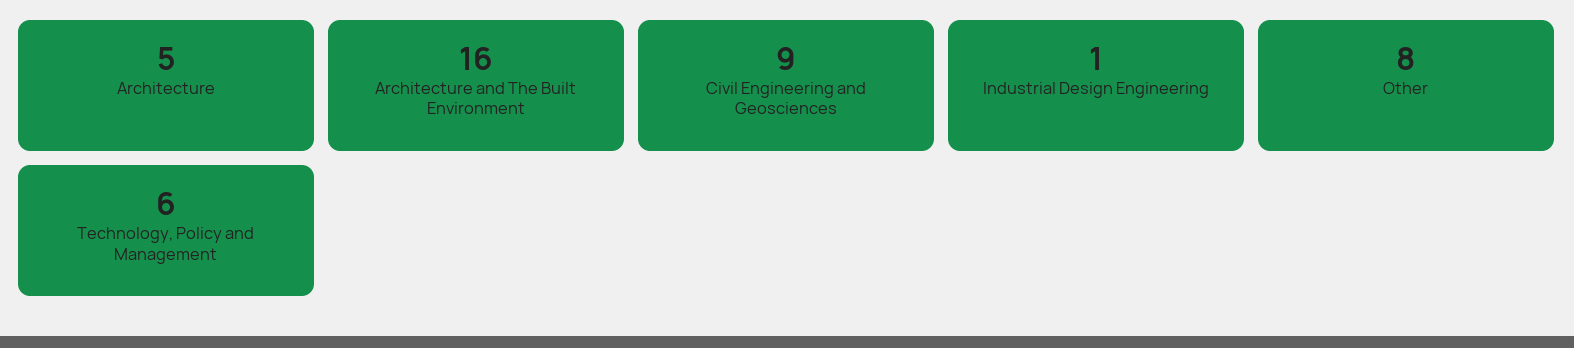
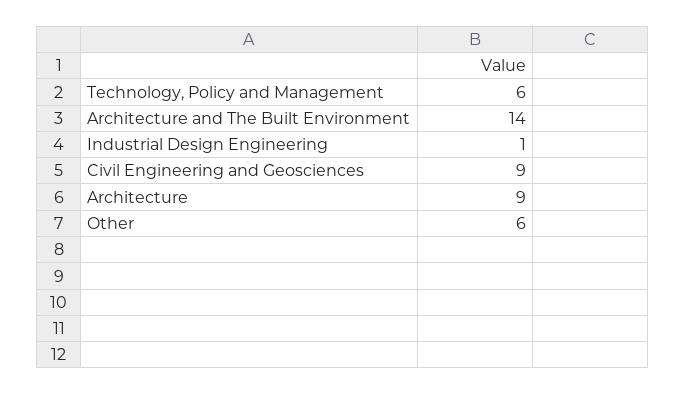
Architecture: 5 -> 9
Architecture and The Built Environment: 16 -> 14
Other: 8 -> 6

